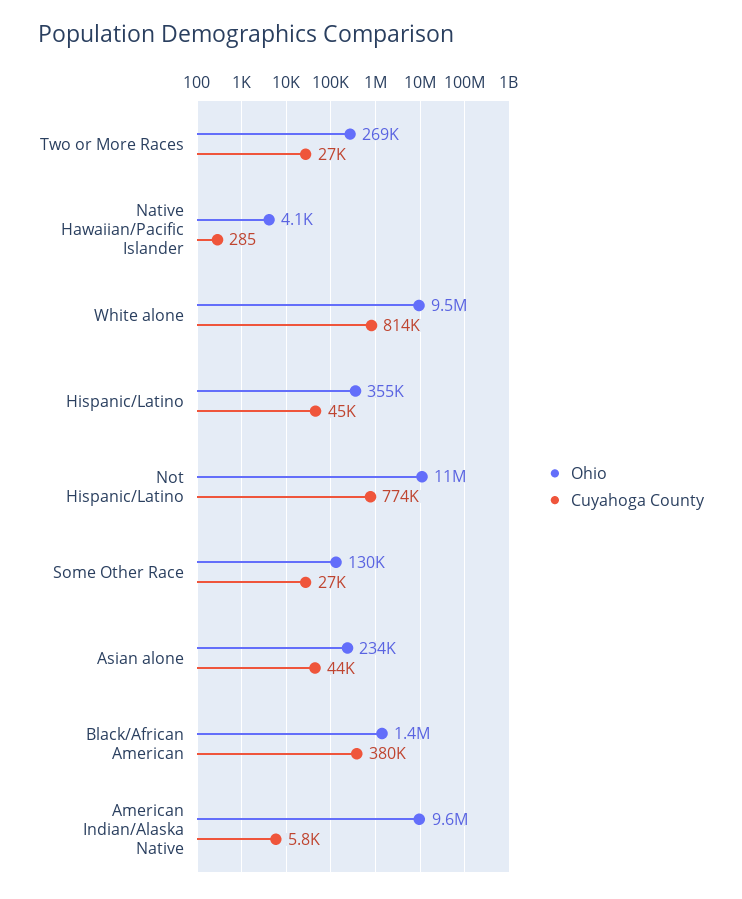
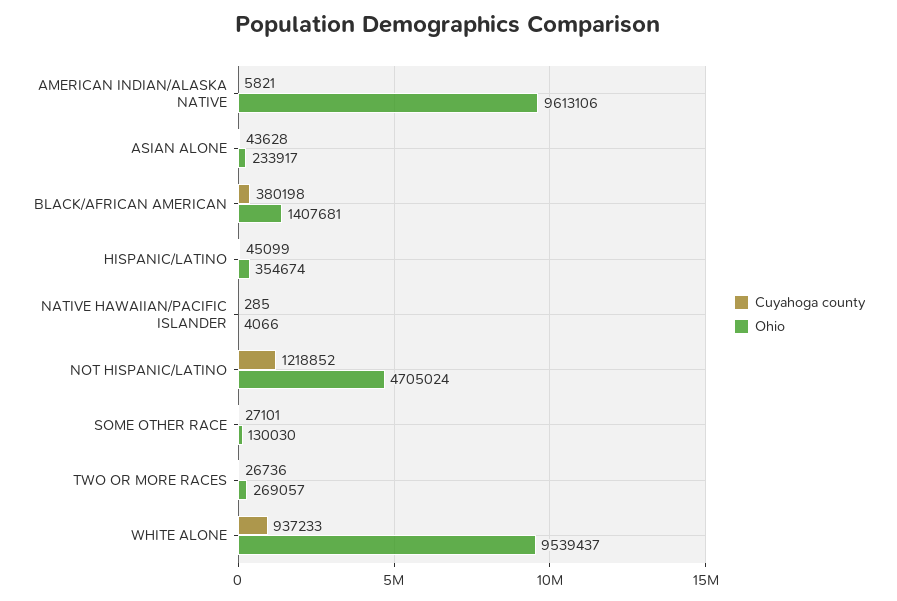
Cuyahoga County, White alone: 814000 -> 937233
Ohio, Not Hispanic/Latino: 11000000 -> 4705024
Cuyahoga County, Not Hispanic/Latino: 774000 -> 1218852

